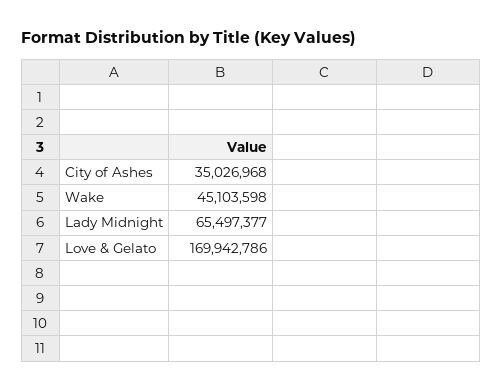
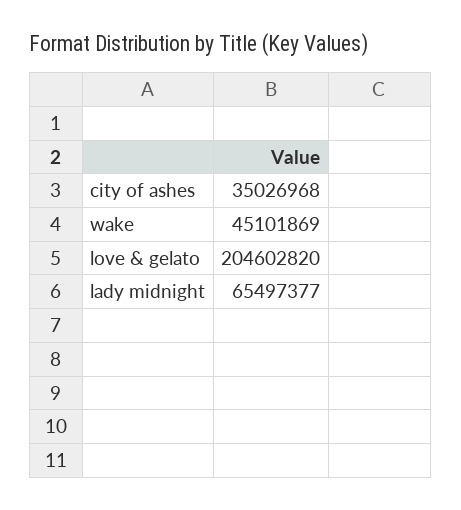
Wake: 45103598 -> 45101869
Love & Gelato: 169942786 -> 204602820

